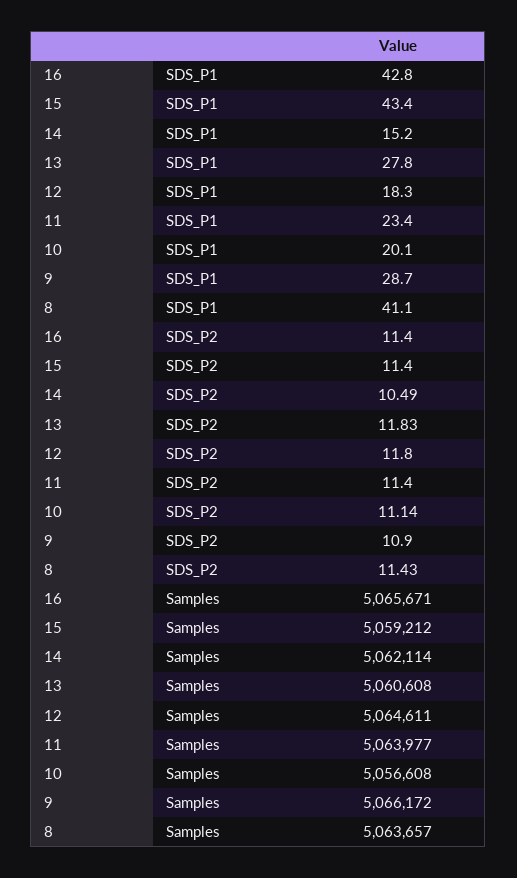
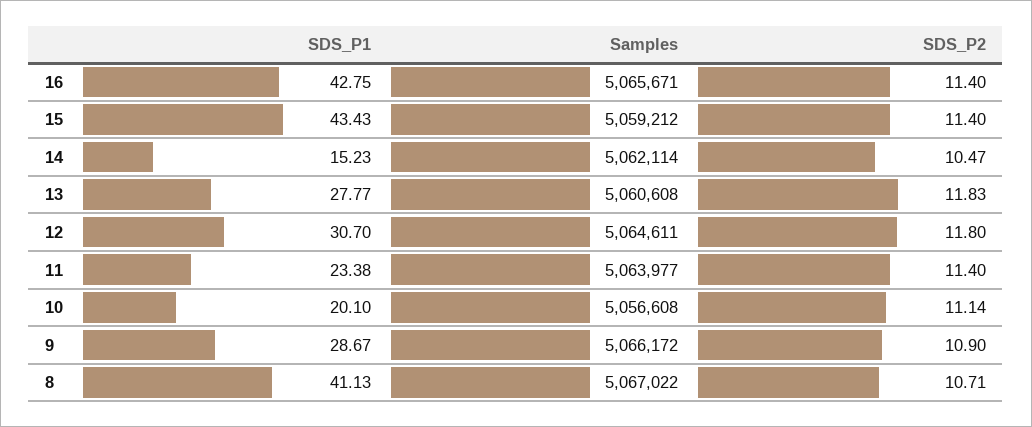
12, SDS_P1: 18.3 -> 30.7
14, SDS_P2: 10.49 -> 10.47
8, SDS_P2: 11.43 -> 10.71
8, Samples: 5063657 -> 5067022

